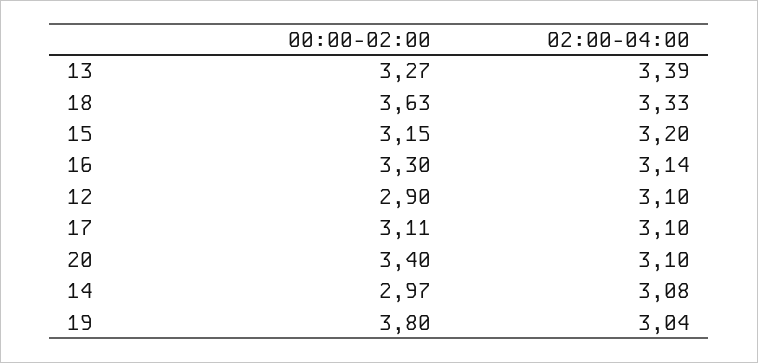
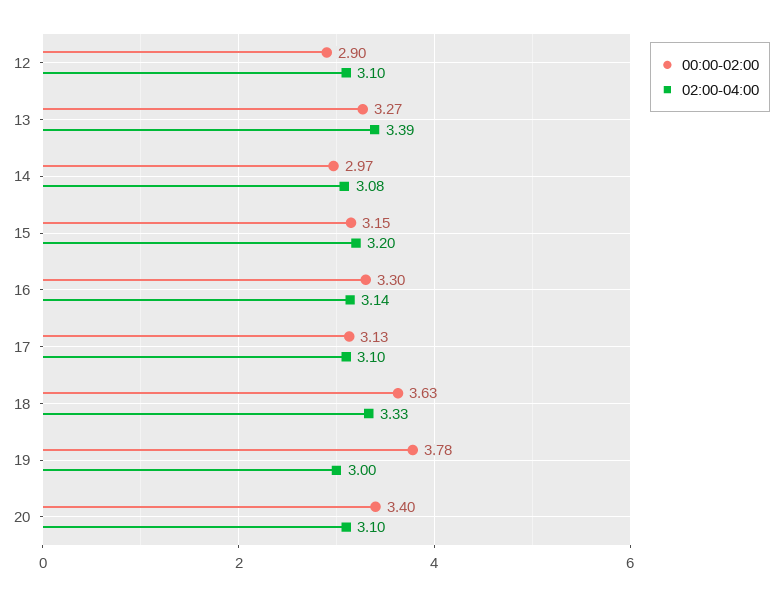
00:00-02:00, 17: 3.11 -> 3.13
00:00-02:00, 19: 3.8 -> 3.78
02:00-04:00, 19: 3.04 -> 3

